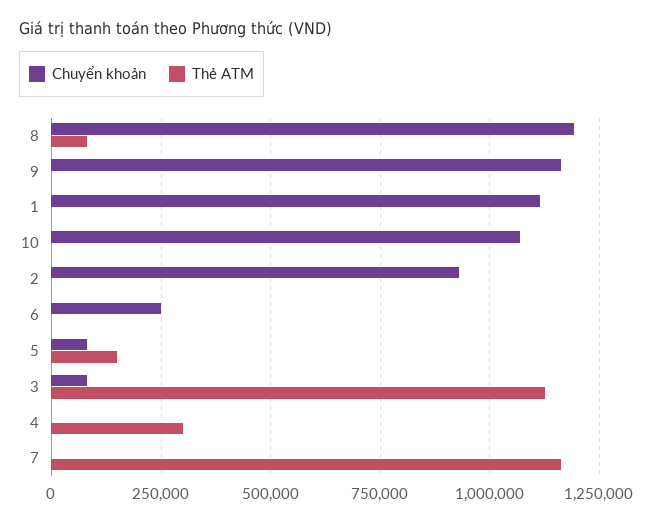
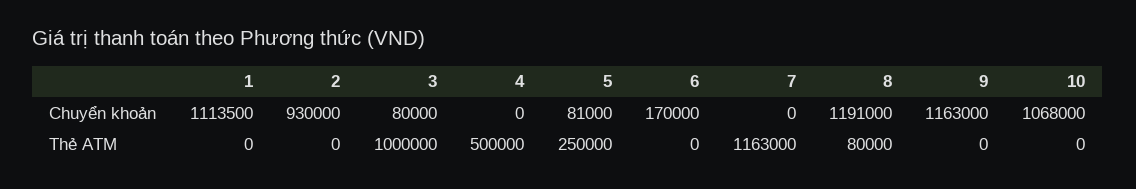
Chuyển khoản, 6: 250000 -> 170000
Thẻ ATM, 5: 150000 -> 250000
Thẻ ATM, 3: 1125000 -> 1000000
Thẻ ATM, 4: 300000 -> 500000

